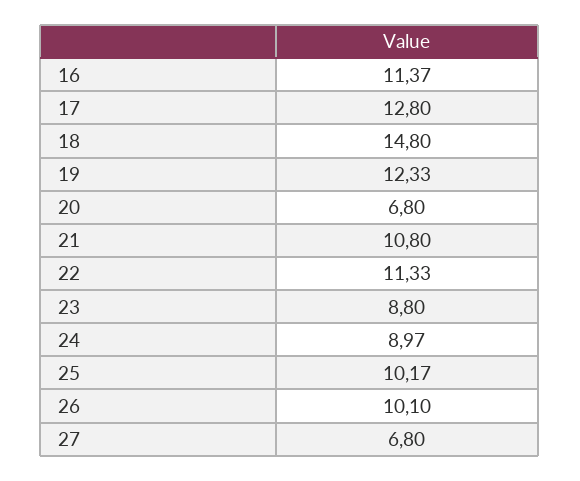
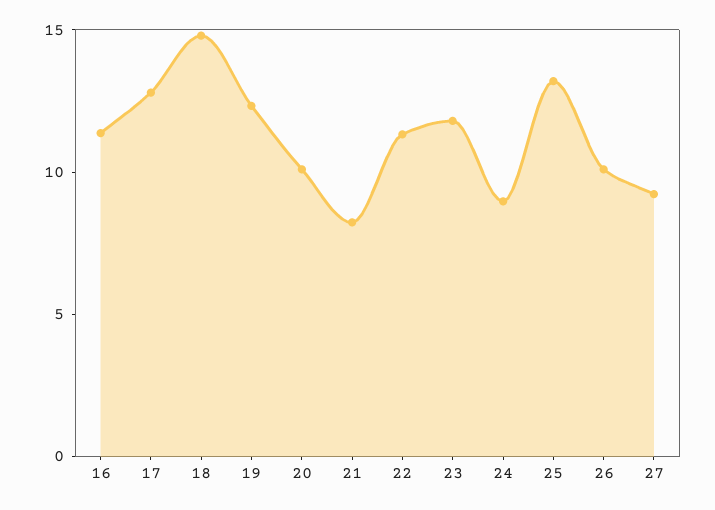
20: 6.8 -> 10
21: 10.8 -> 8
23: 8.8 -> 12
25: 10.17 -> 13
27: 6.8 -> 9

